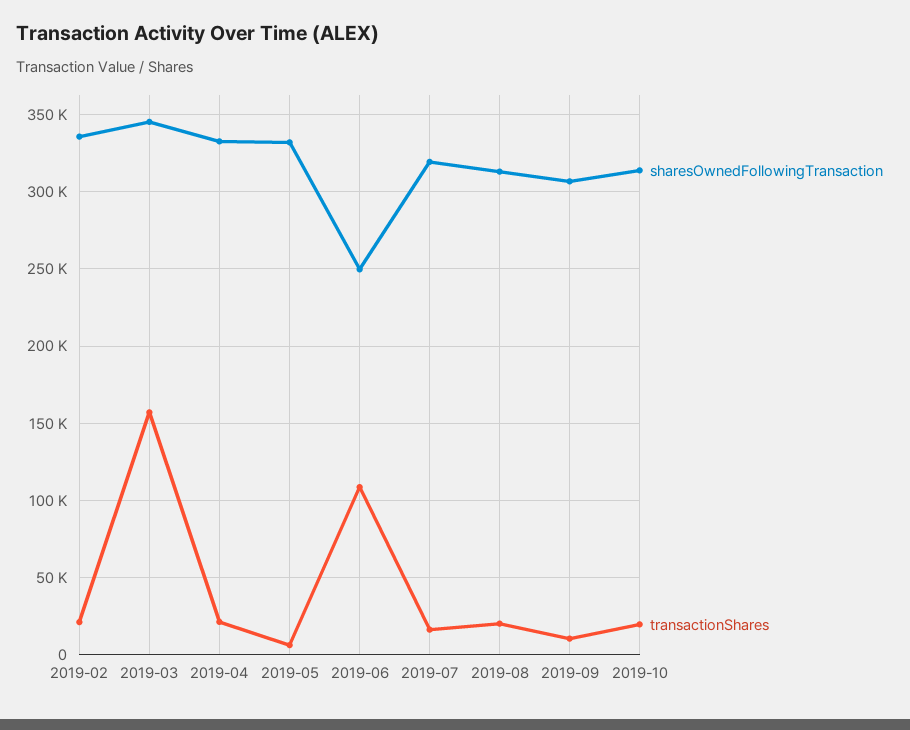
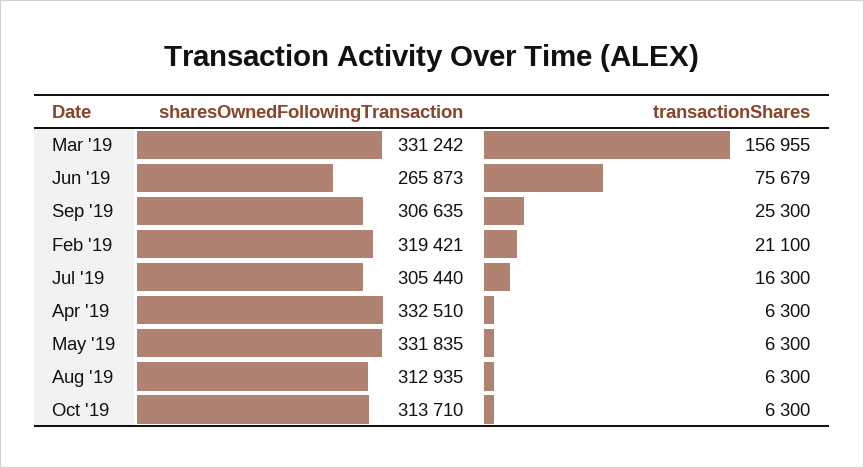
sharesOwnedFollowingTransaction, 2019-02: 335000 -> 319421
sharesOwnedFollowingTransaction, 2019-03: 345000 -> 331242
transactionShares, 2019-04: 20000 -> 6300
sharesOwnedFollowingTransaction, 2019-06: 250000 -> 265873
transactionShares, 2019-06: 110000 -> 75679
sharesOwnedFollowingTransaction, 2019-07: 320000 -> 305440
transactionShares, 2019-08: 20000 -> 6300
transactionShares, 2019-09: 10000 -> 25300
transactionShares, 2019-10: 20000 -> 6300

